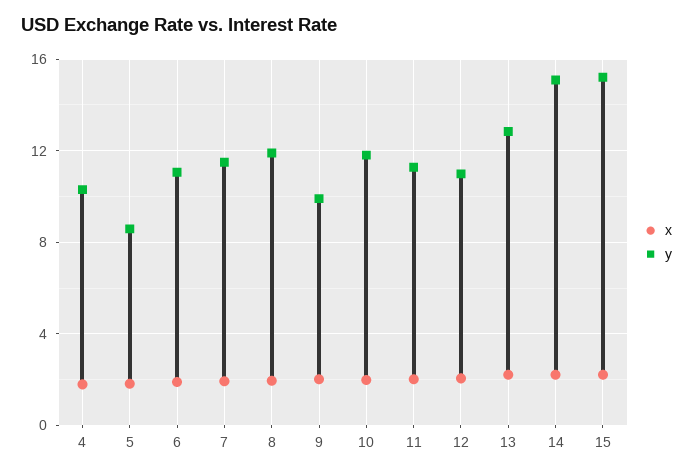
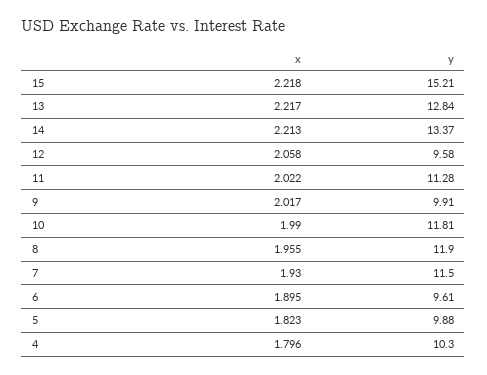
y, 5: 8.5 -> 9.88
y, 6: 11 -> 9.61
y, 12: 11 -> 9.58
y, 14: 15 -> 13.37

